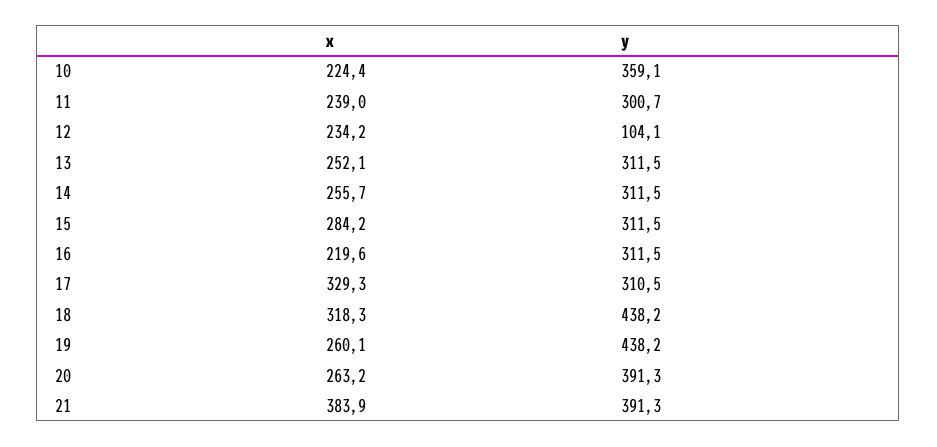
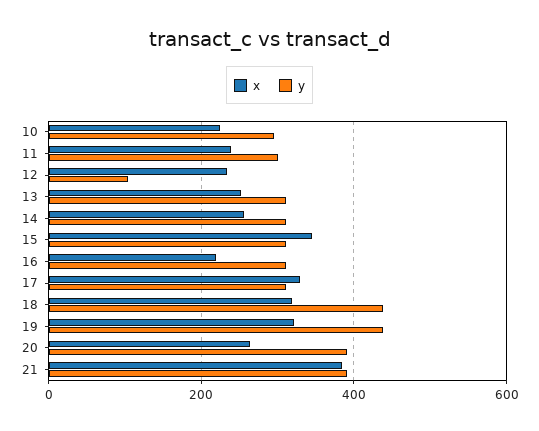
y, 10: 359.1 -> 300
x, 15: 284.2 -> 340
x, 19: 260.1 -> 320

